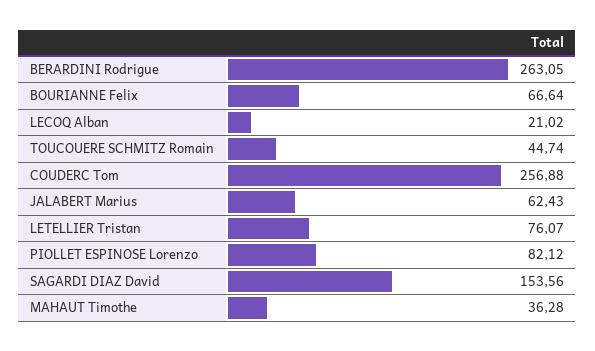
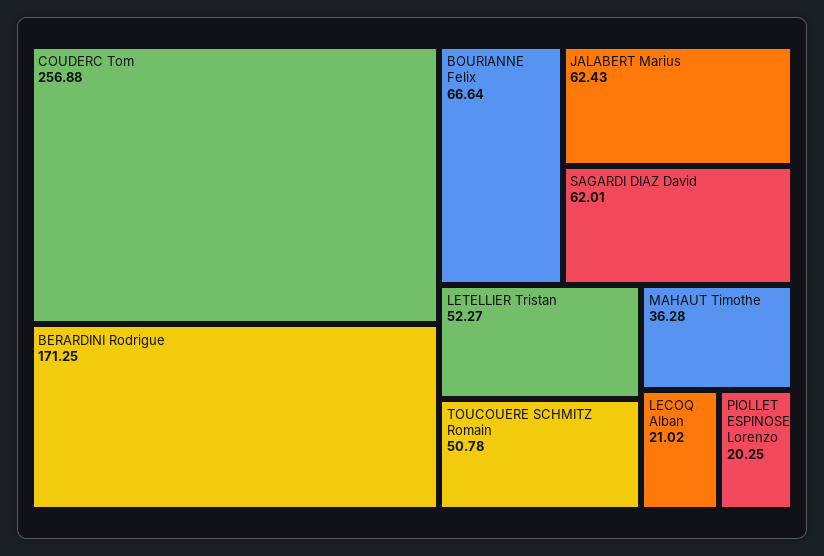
BERARDINI Rodrigue: 263.05 -> 171.25
TOUCOUERE SCHMITZ Romain: 44.74 -> 50.78
LETELLIER Tristan: 76.07 -> 52.27
PIOLLET ESPINOSE Lorenzo: 82.12 -> 20.25
SAGARDI DIAZ David: 153.56 -> 62.01

